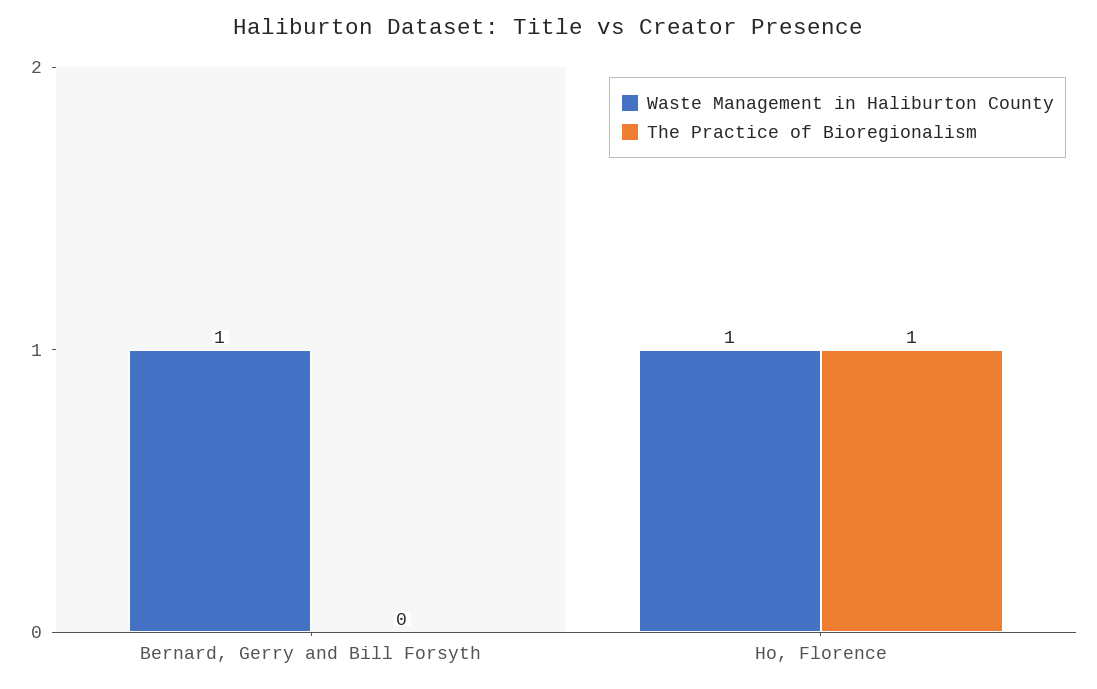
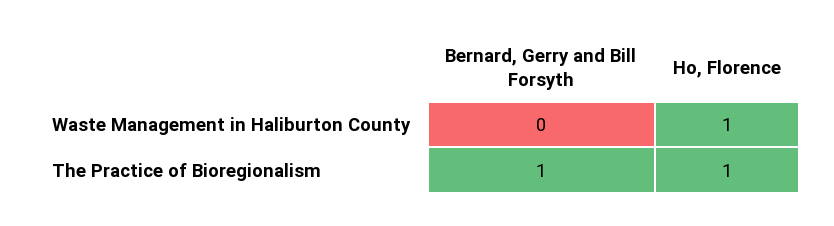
Waste Management in Haliburton County, Bernard, Gerry and Bill Forsyth: 1 -> 0
The Practice of Bioregionalism, Bernard, Gerry and Bill Forsyth: 0 -> 1

